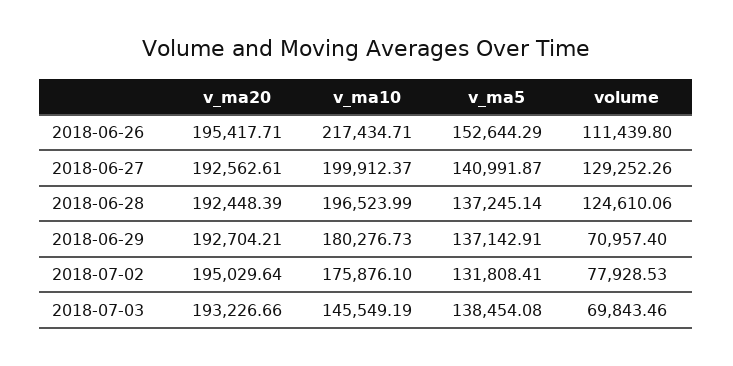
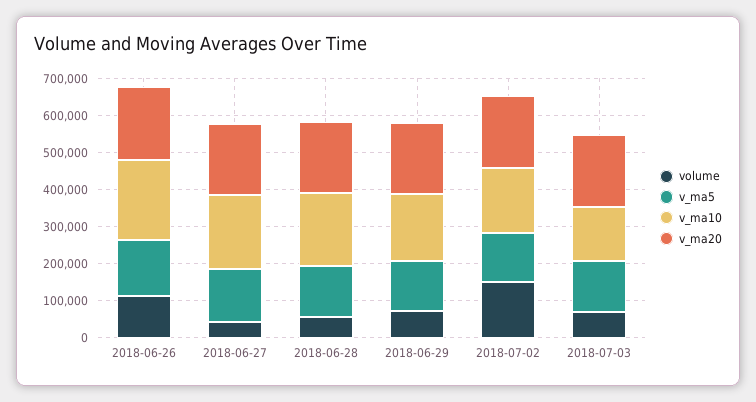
volume, 2018-06-27: 129252.26 -> 50000
volume, 2018-06-28: 124610.06 -> 50000
volume, 2018-07-02: 77928.53 -> 150000

